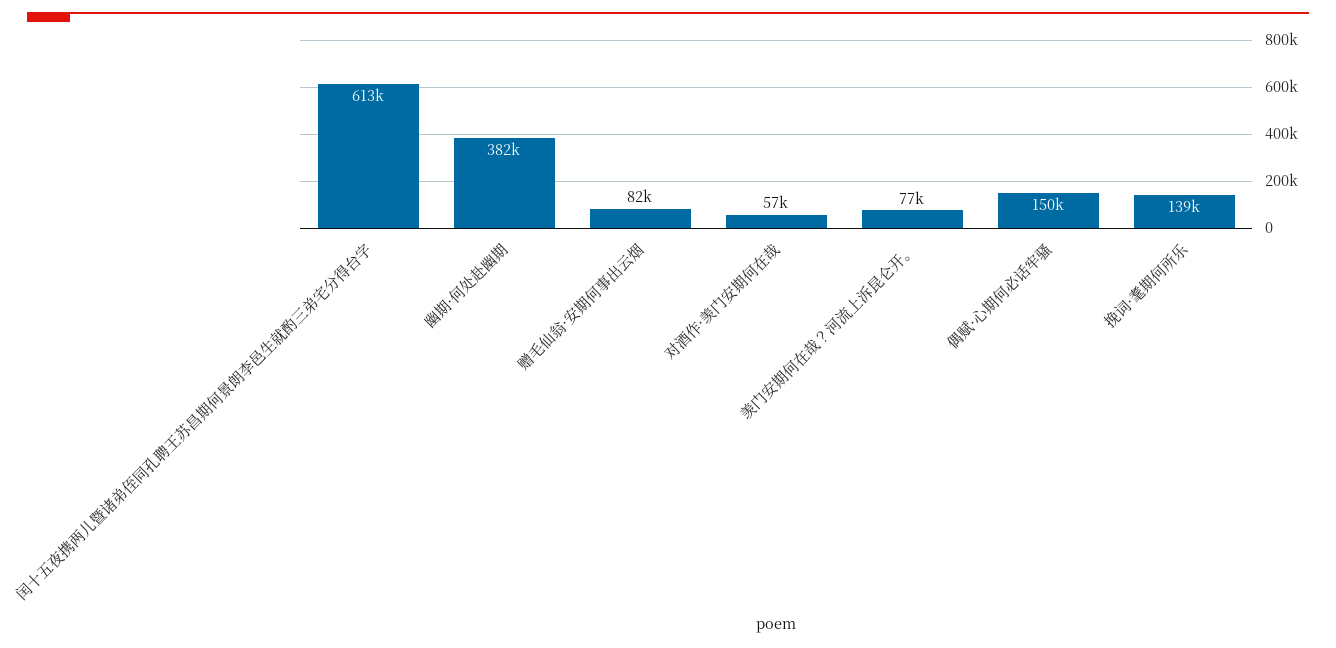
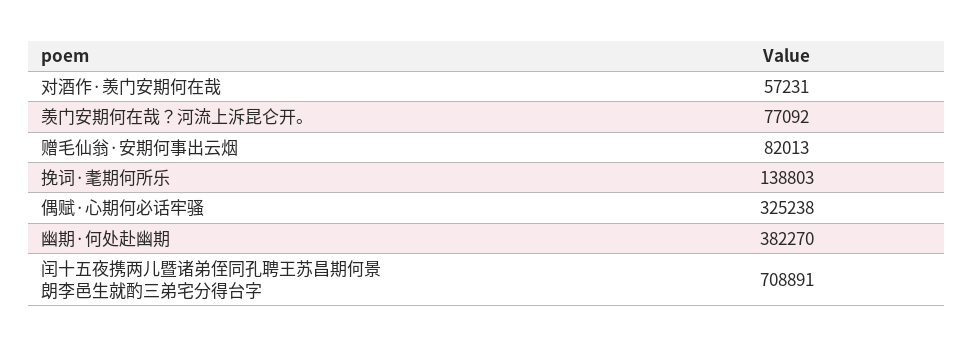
闰十五夜携两儿暨诸弟侄同孔聘王苏昌期何景朗李邑生就酌三弟宅分得台字: 613000 -> 708891
偶赋·心期何必话牢骚: 150000 -> 325238

